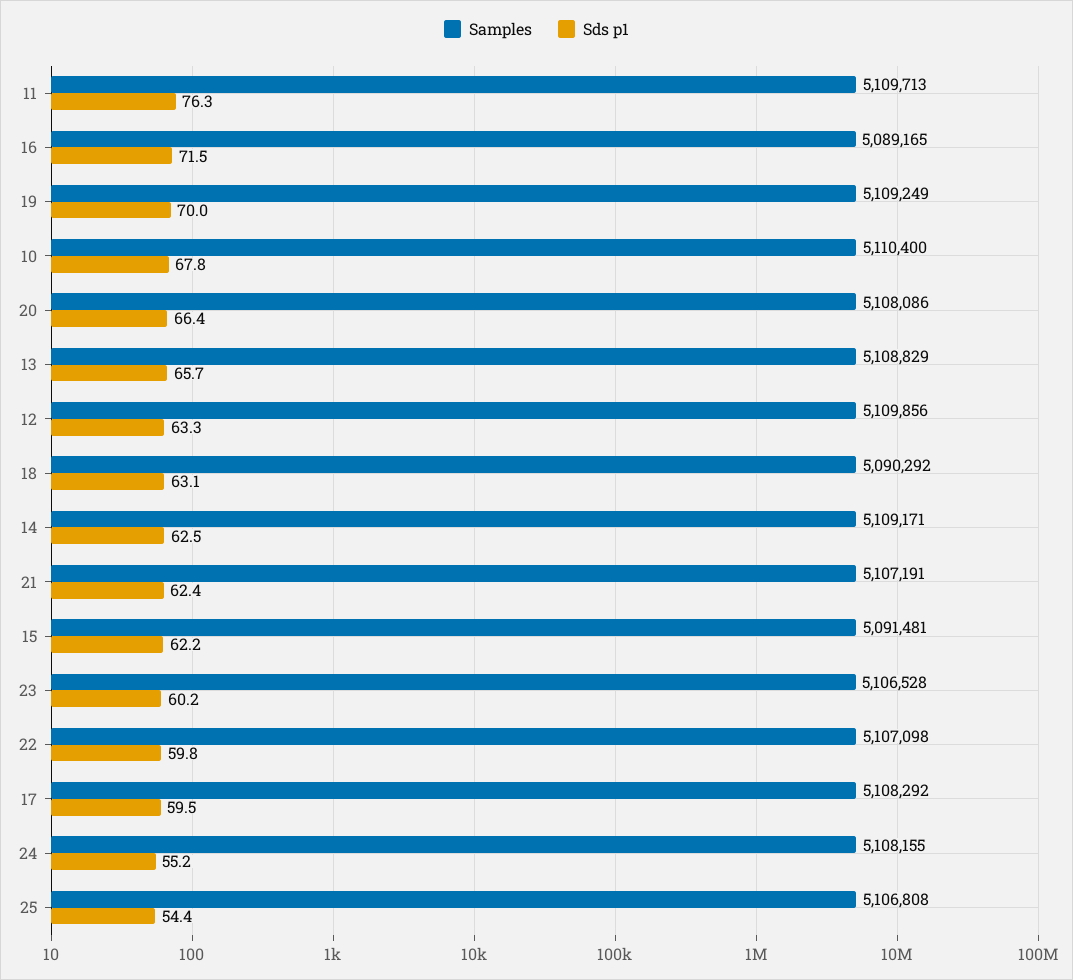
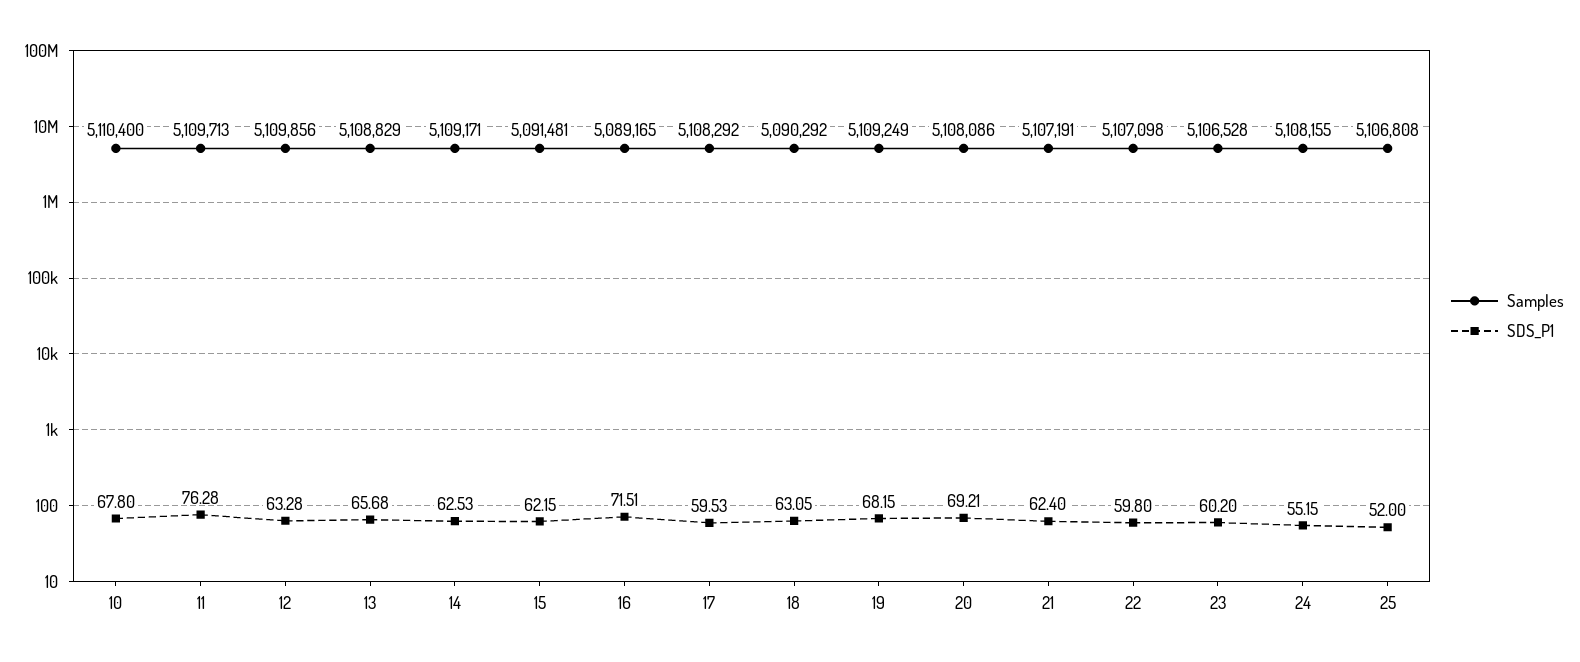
Sds p1, 19: 70 -> 68.15
Sds p1, 20: 66.4 -> 69.21
Sds p1, 25: 54.4 -> 52

